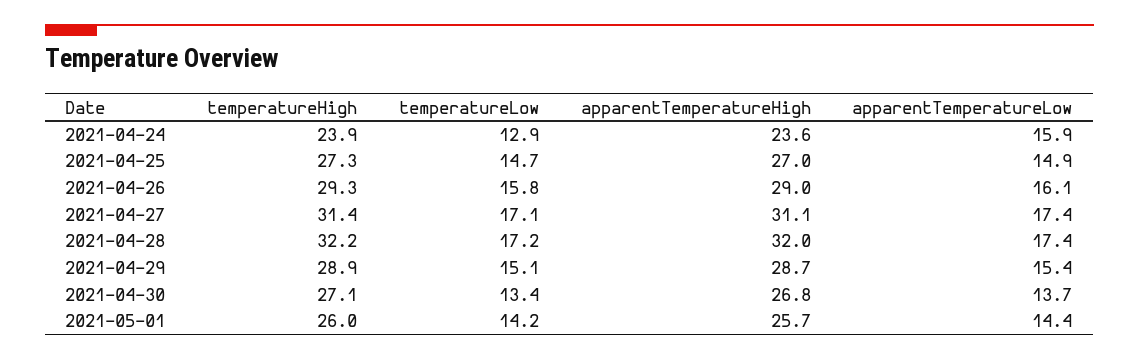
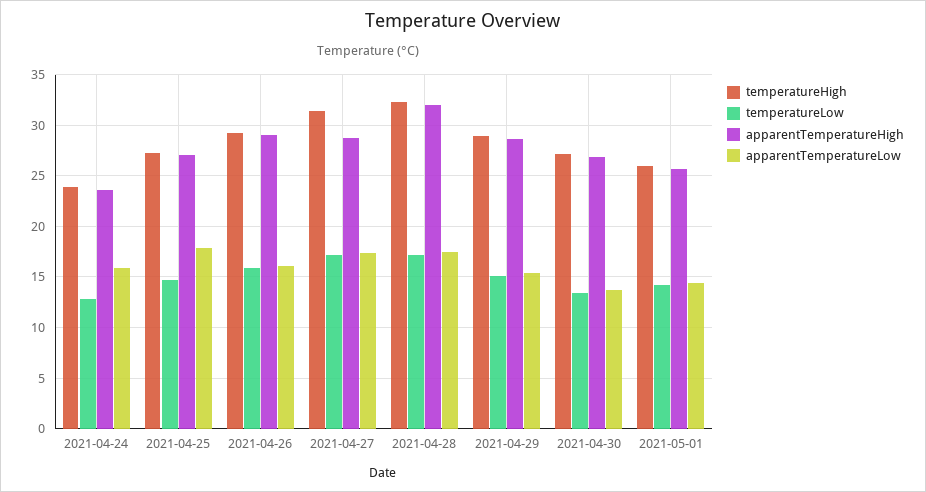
apparentTemperatureLow, 2021-04-25: 14.9 -> 18
apparentTemperatureHigh, 2021-04-27: 31.1 -> 29

